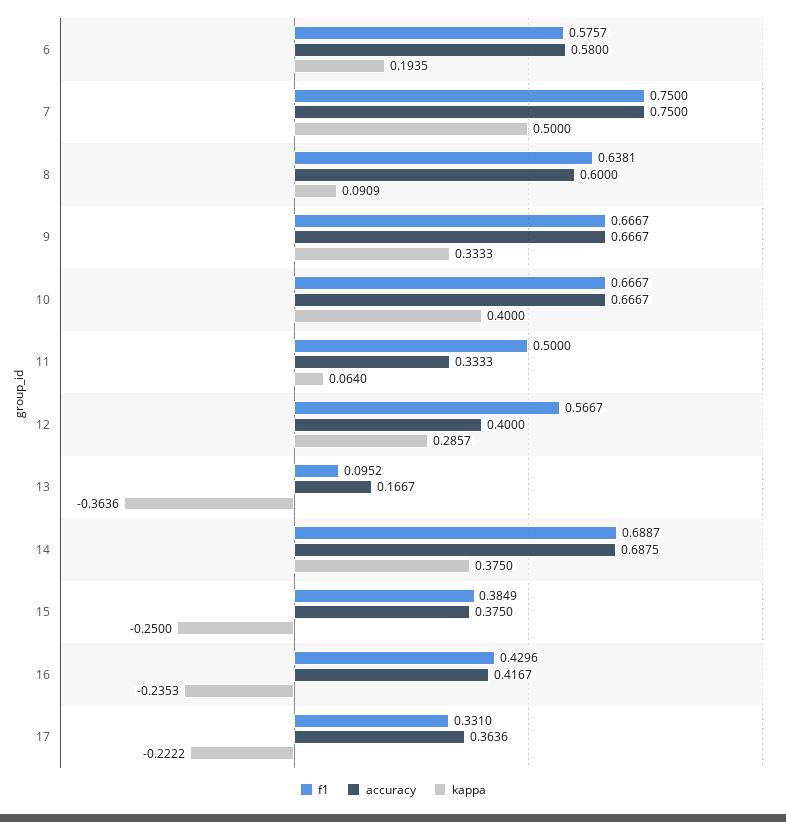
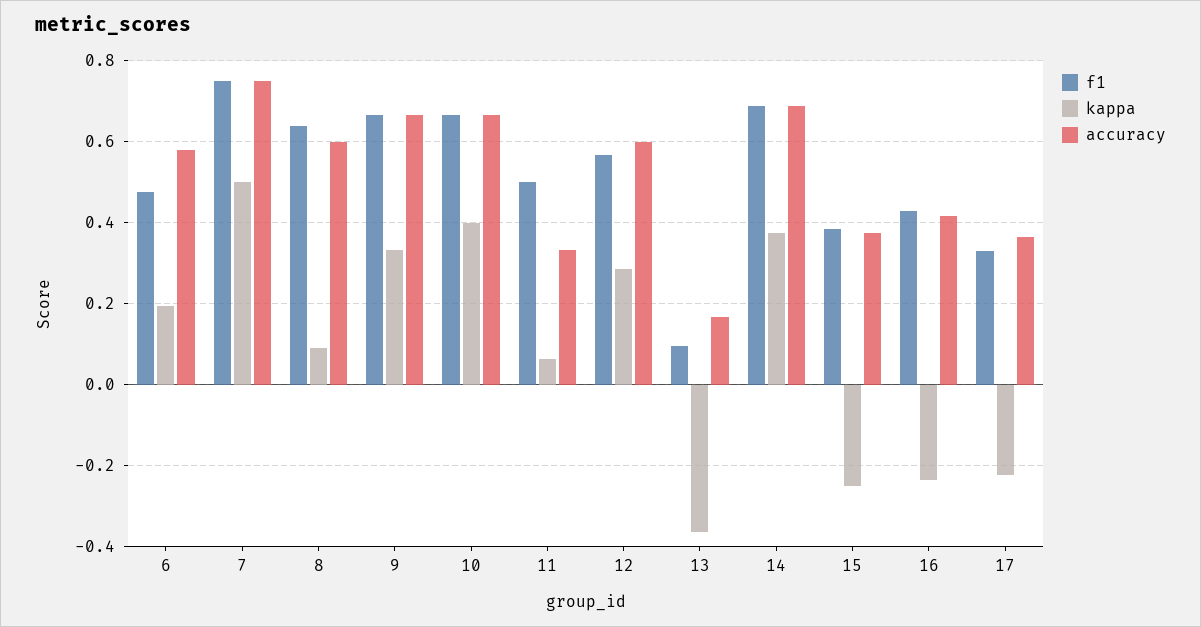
f1, 6: 0.5757 -> 0.48
accuracy, 12: 0.4 -> 0.6

